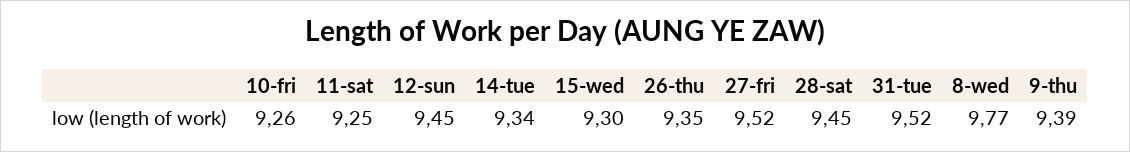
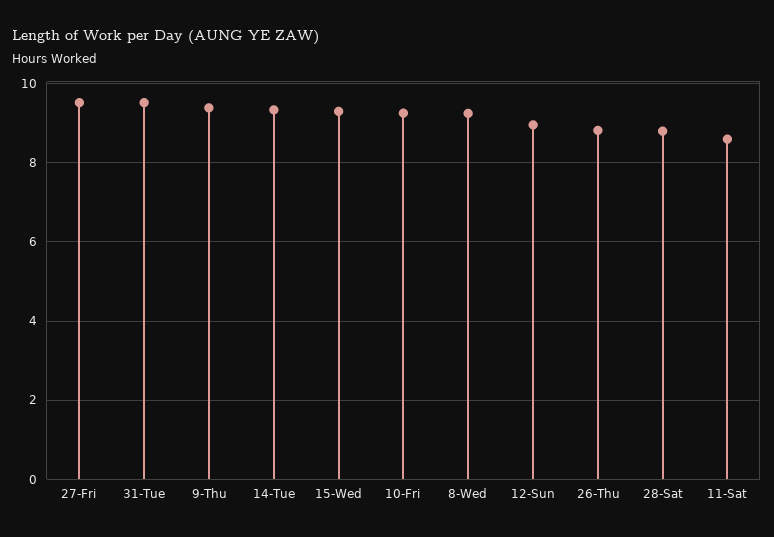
11-sat: 9.25 -> 8.6
12-sun: 9.45 -> 9
26-thu: 9.35 -> 8.8
28-sat: 9.45 -> 8.8
8-wed: 9.77 -> 9.2

